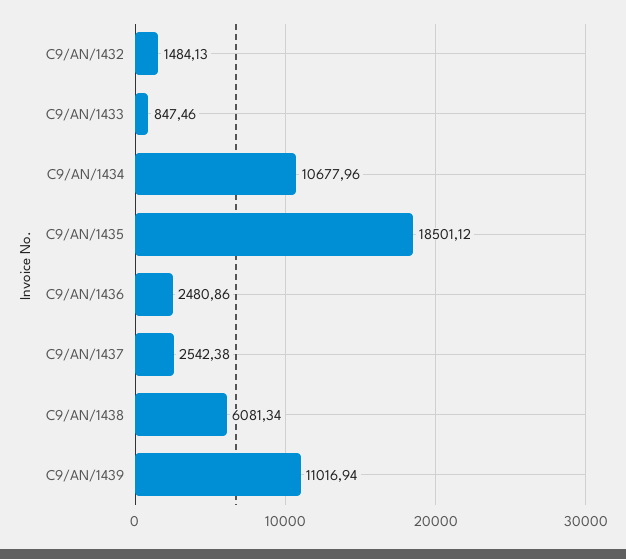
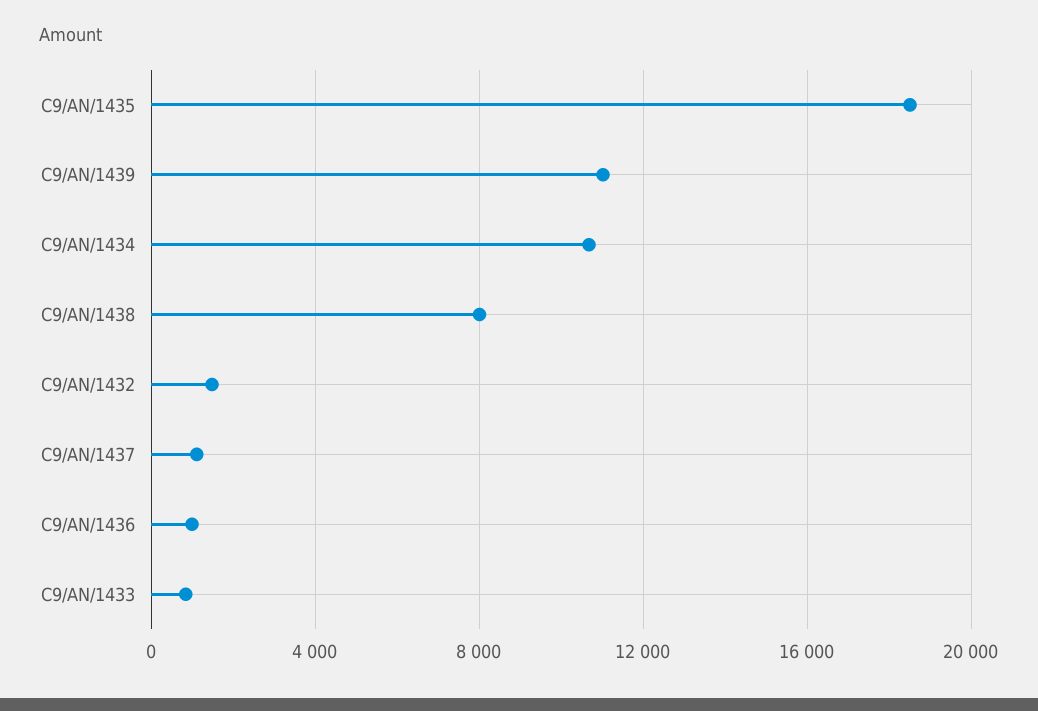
C9/AN/1436: 2480.86 -> 1000
C9/AN/1437: 2542.38 -> 1000
C9/AN/1438: 6081.34 -> 8000

